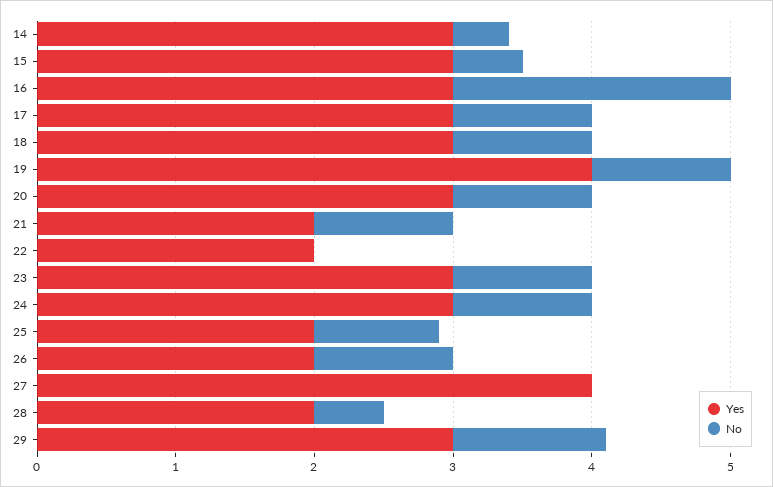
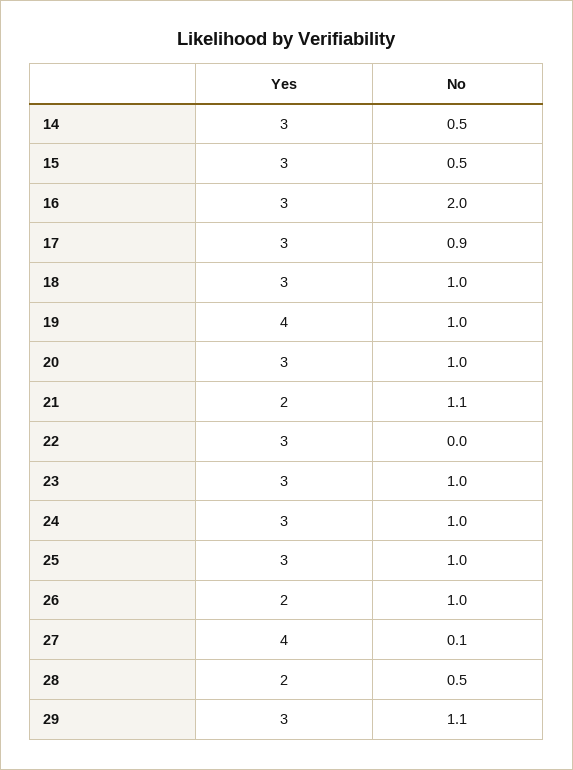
No, 14: 0.4 -> 0.5
No, 17: 1 -> 0.9
No, 21: 1 -> 1.1
Yes, 22: 2 -> 3
Yes, 25: 2 -> 3
No, 25: 0.9 -> 1
No, 27: 0 -> 0.1

